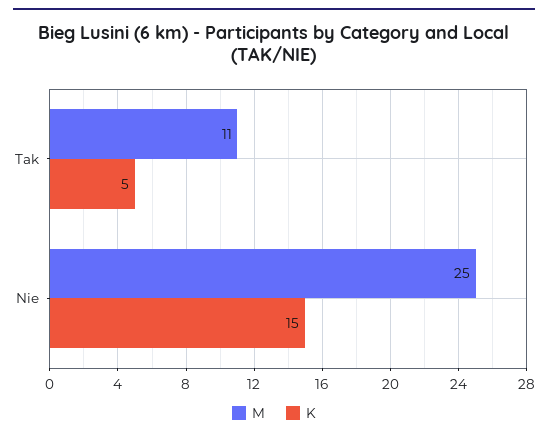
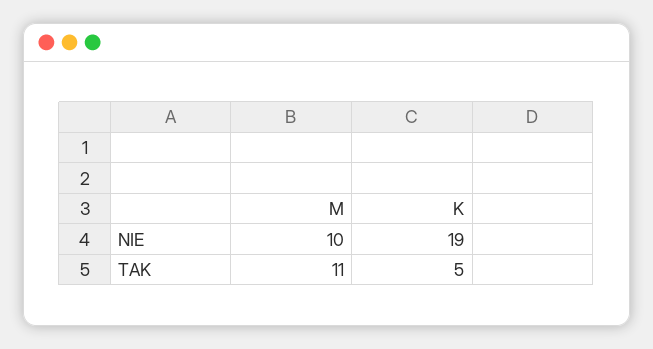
M, Nie: 25 -> 10
K, Nie: 15 -> 19

